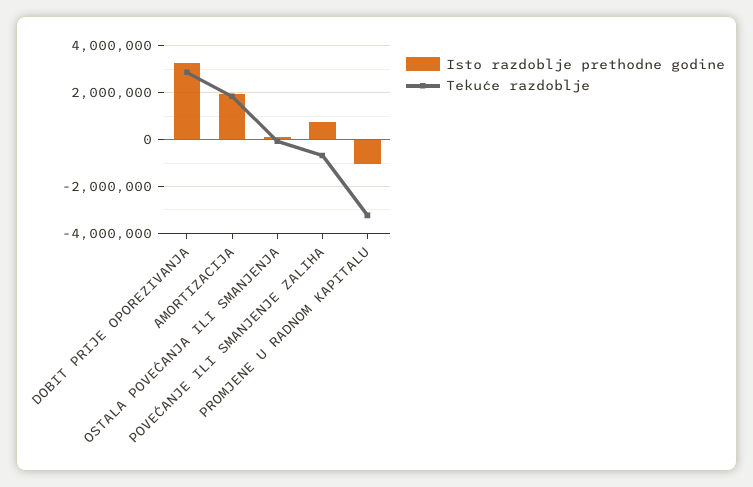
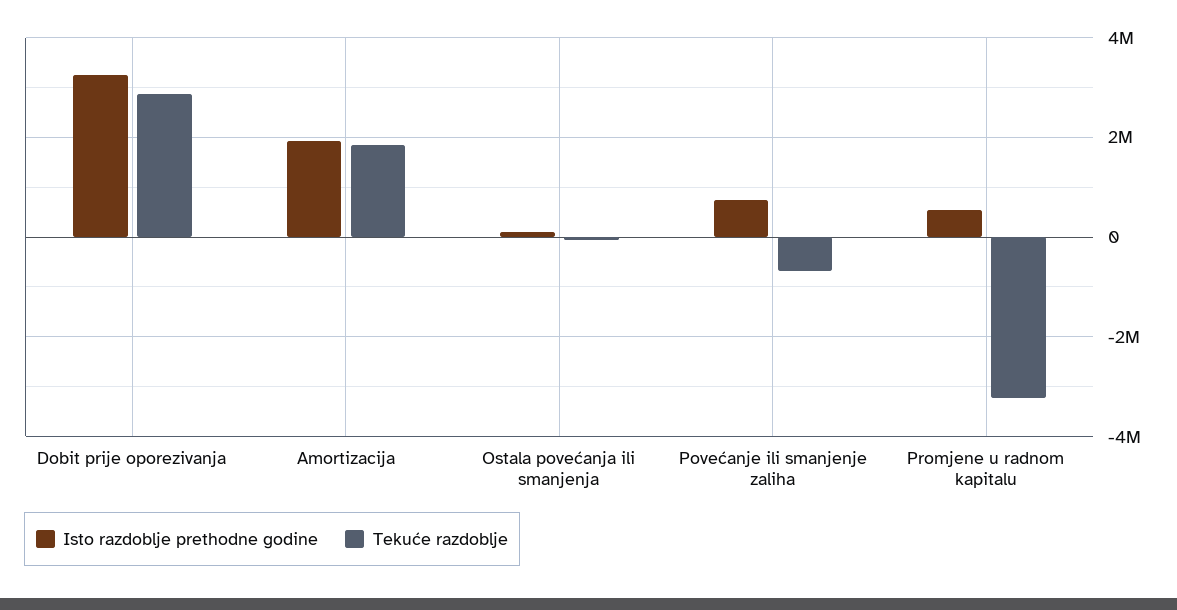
Isto razdoblje prethodne godine, PROMJENE U RADNOM KAPITALU: -1000000 -> 600000

